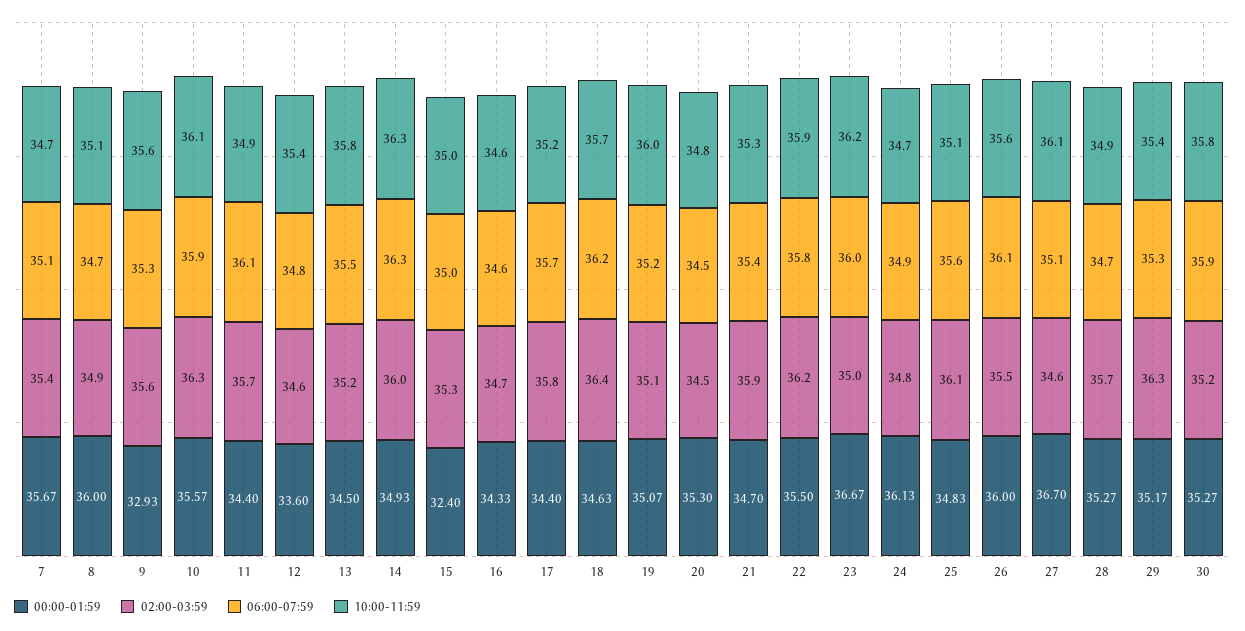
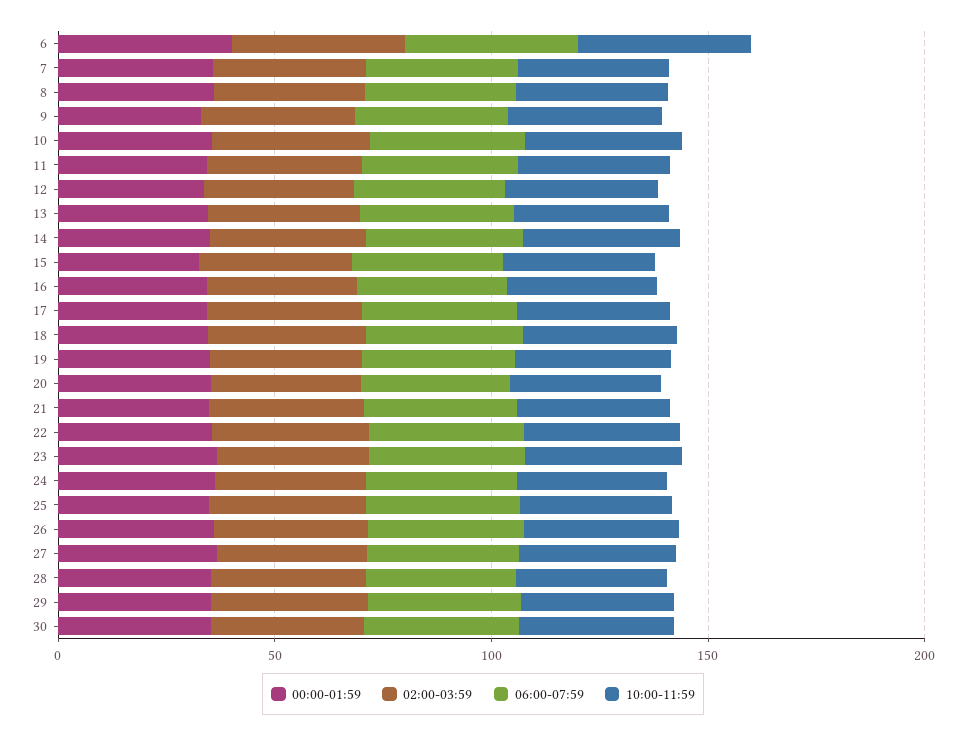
00:00-01:59, 6: none -> 40
02:00-03:59, 6: none -> 40
06:00-07:59, 6: none -> 40
10:00-11:59, 6: none -> 40

